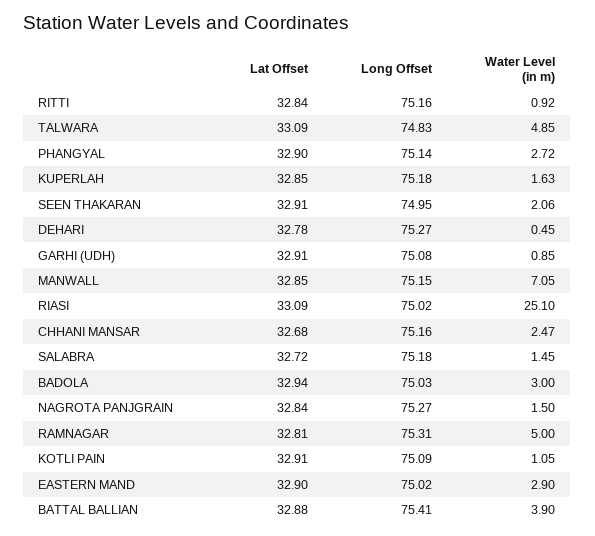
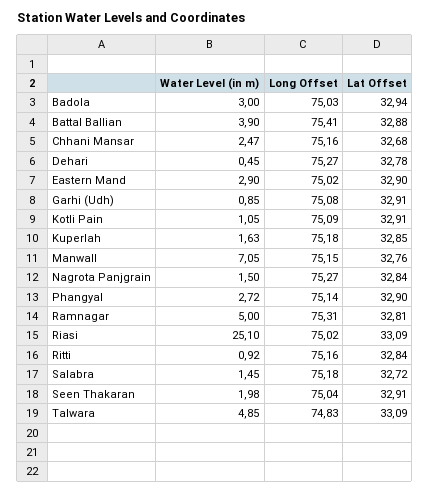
Long Offset, SEEN THAKARAN: 74.95 -> 75.04
Water Level (in m), SEEN THAKARAN: 2.06 -> 1.98
Lat Offset, MANWALL: 32.85 -> 32.76

